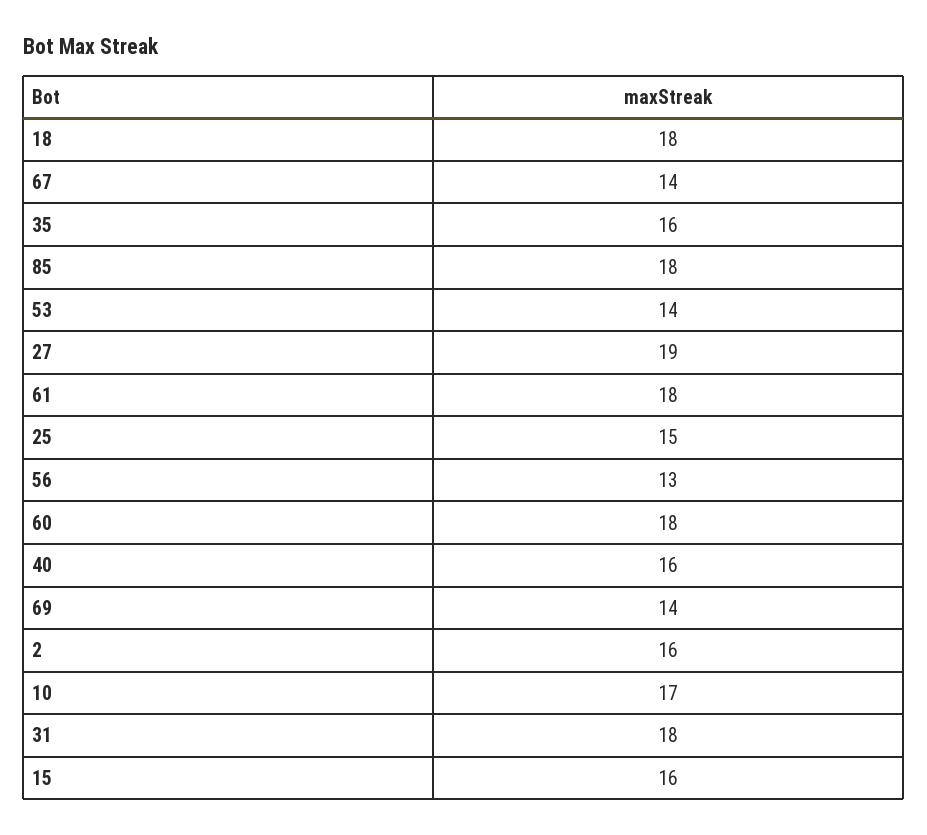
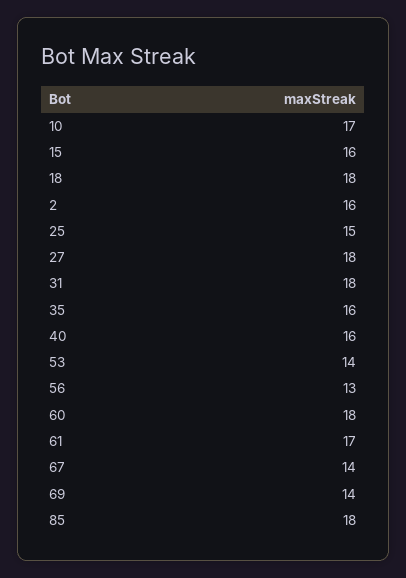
27: 19 -> 18
61: 18 -> 17

